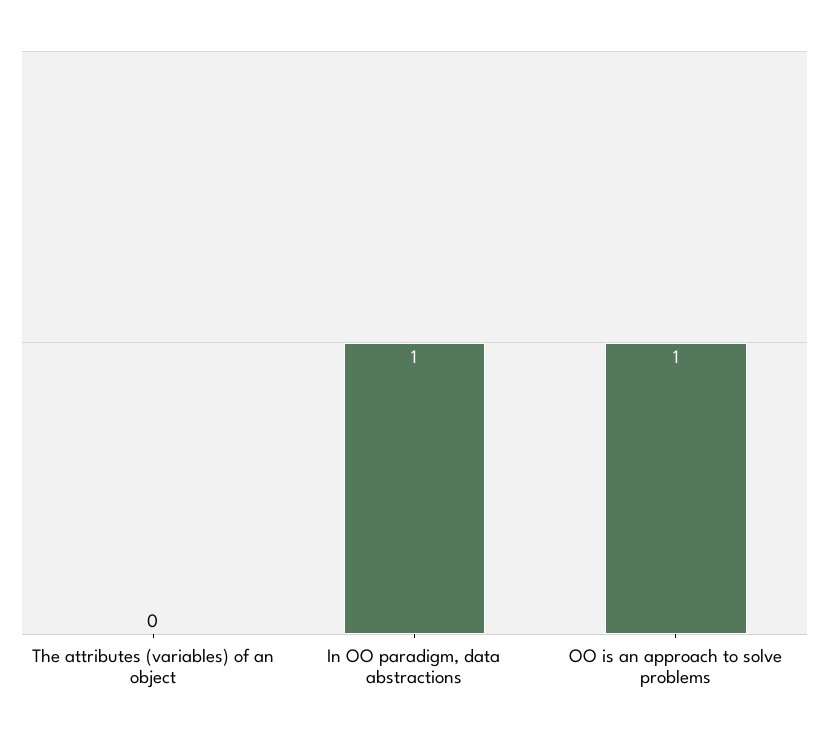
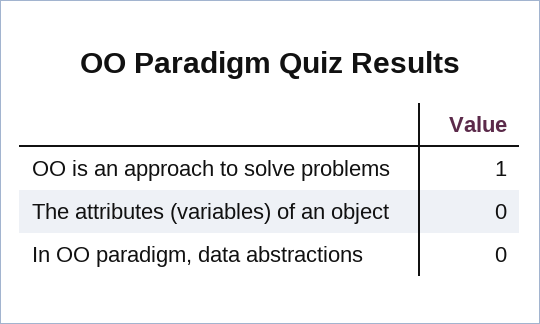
In OO paradigm, data abstractions: 1 -> 0

